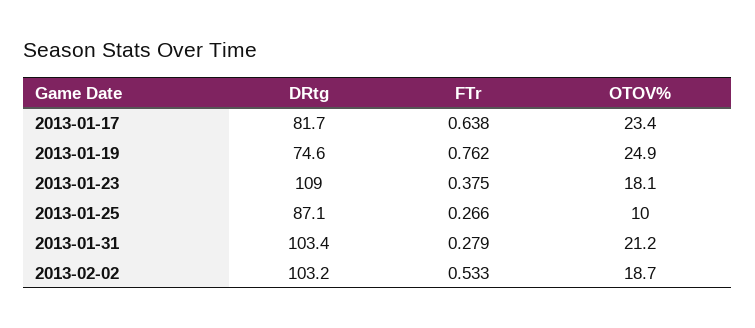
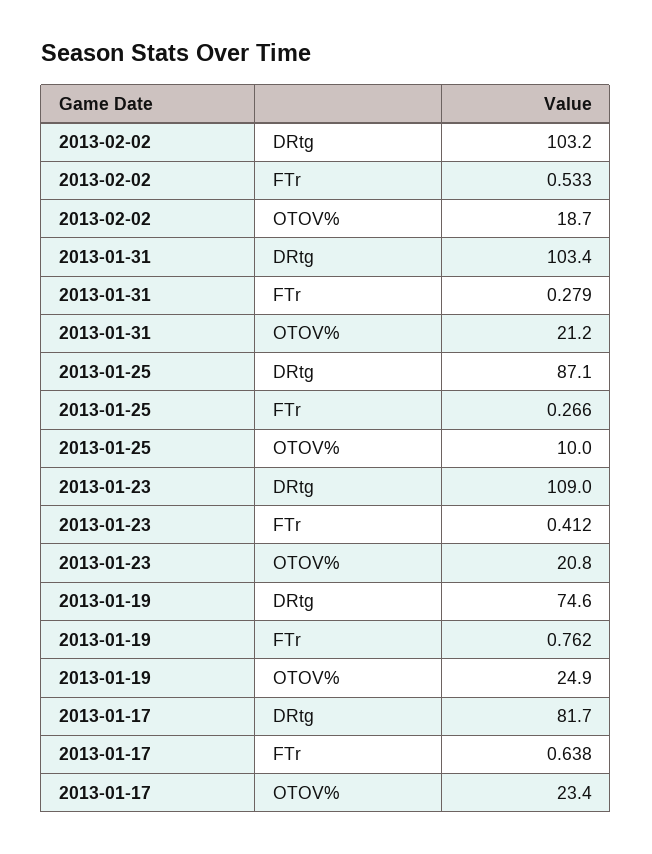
FTr, 2013-01-23: 0.375 -> 0.412
OTOV%, 2013-01-23: 18.1 -> 20.8

